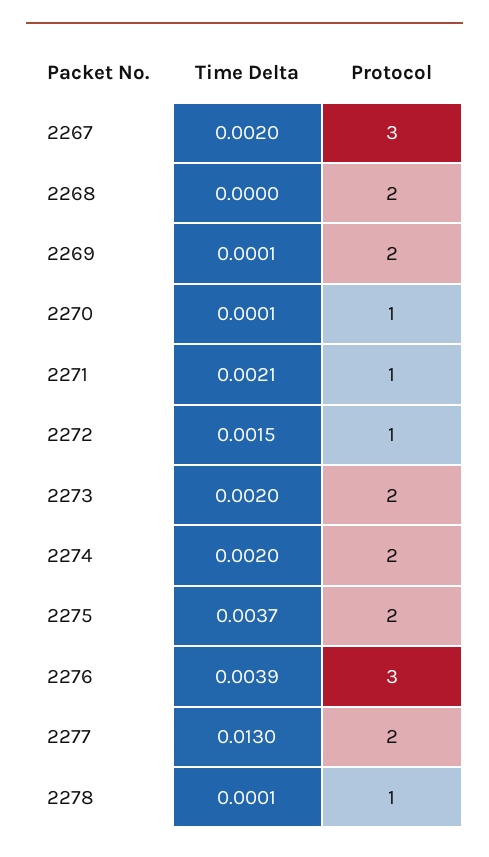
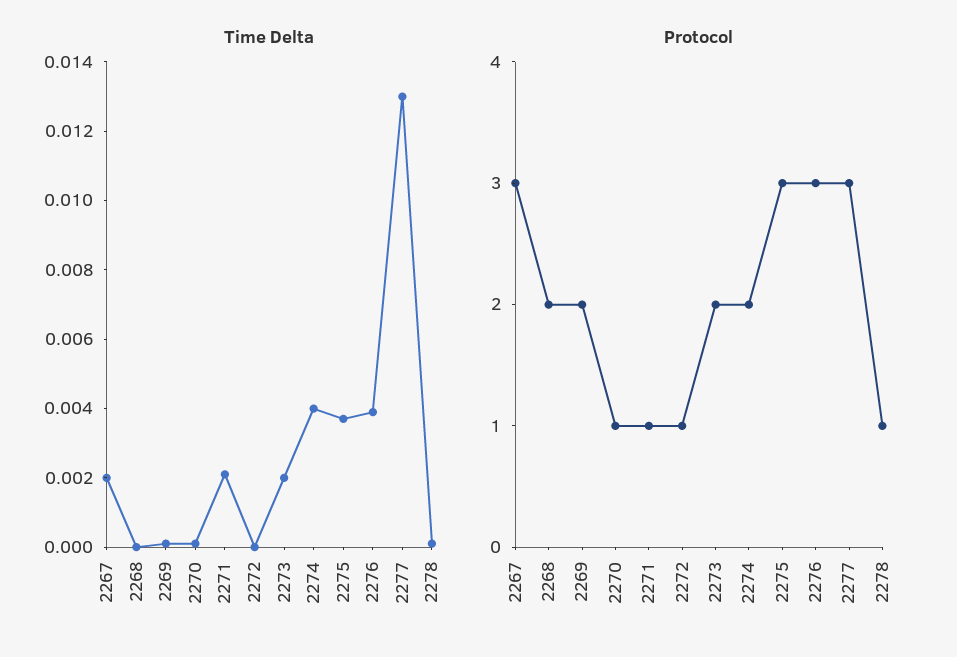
Time Delta, 2272: 0.0015 -> 0
Time Delta, 2274: 0.002 -> 0.004
Protocol, 2275: 2 -> 3
Protocol, 2277: 2 -> 3

